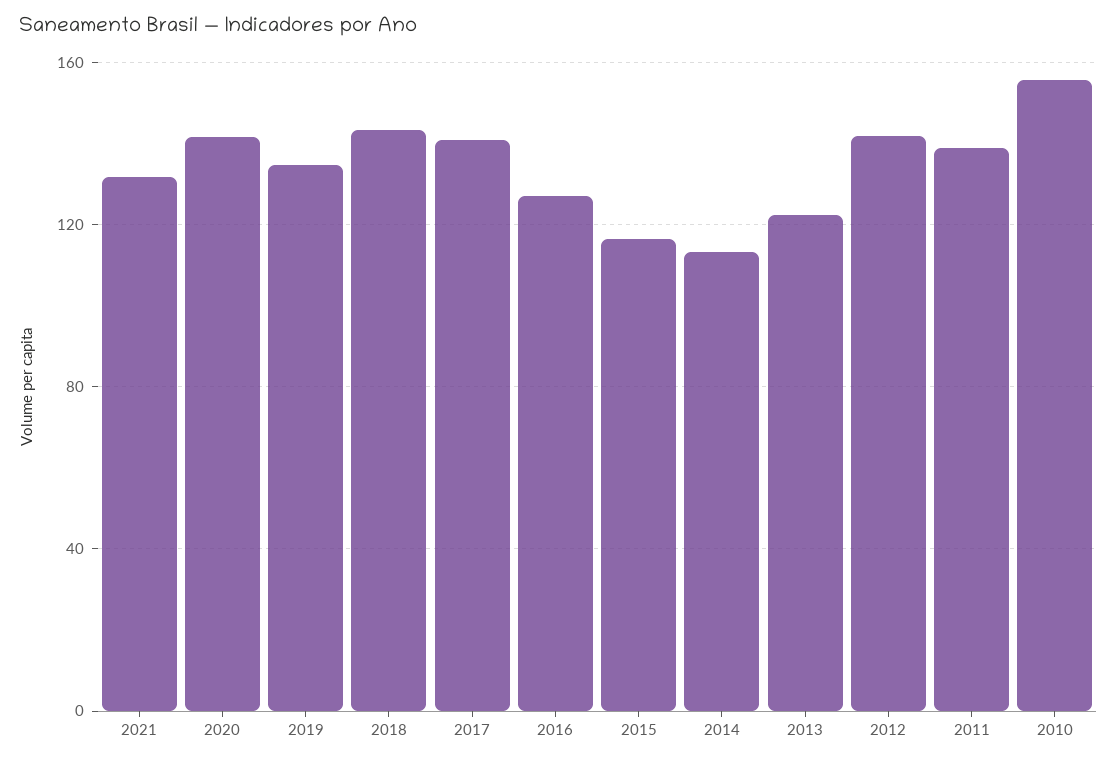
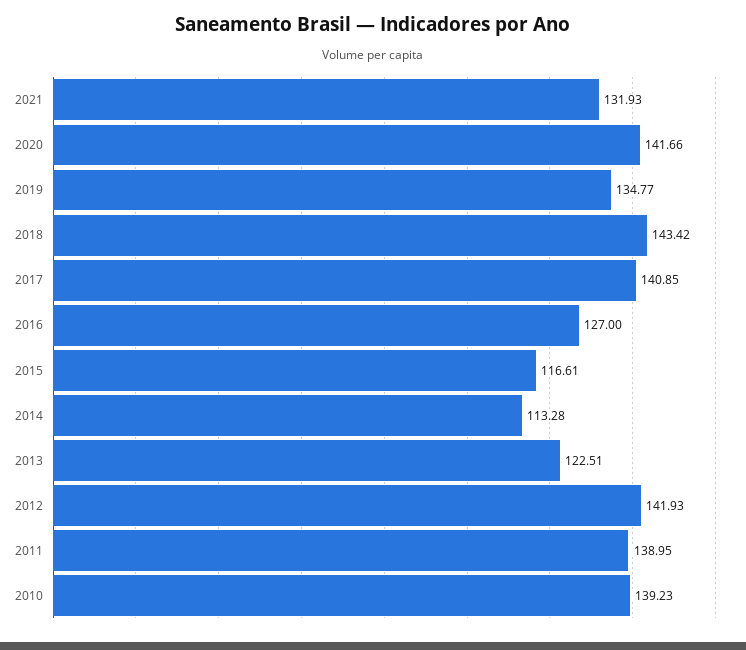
2010: 155 -> 139.23

